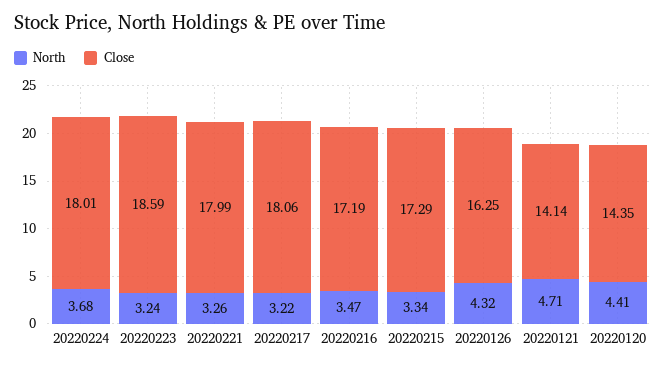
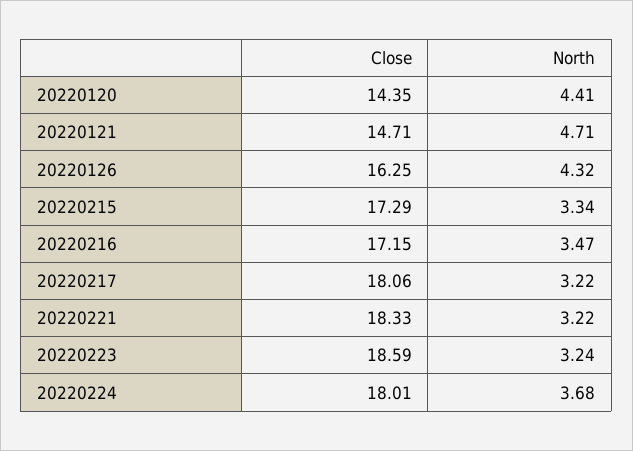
North, 20220221: 3.26 -> 3.22
Close, 20220221: 17.99 -> 18.33
Close, 20220216: 17.19 -> 17.15
Close, 20220121: 14.14 -> 14.71

